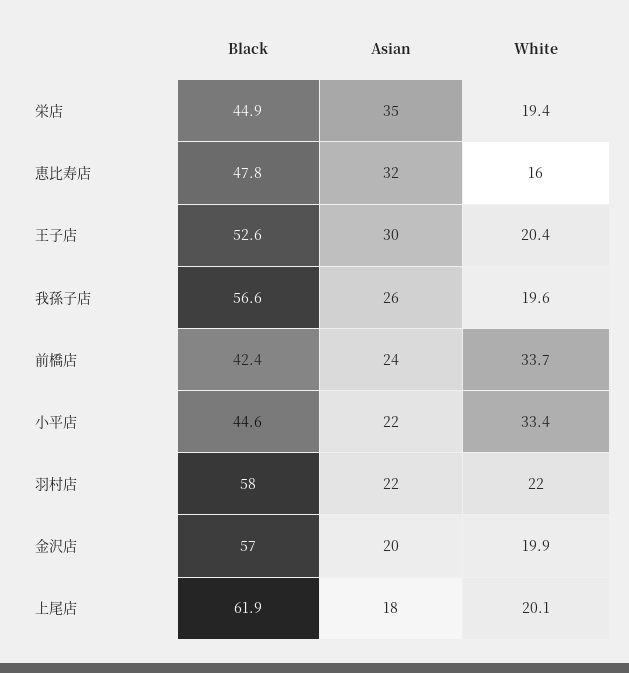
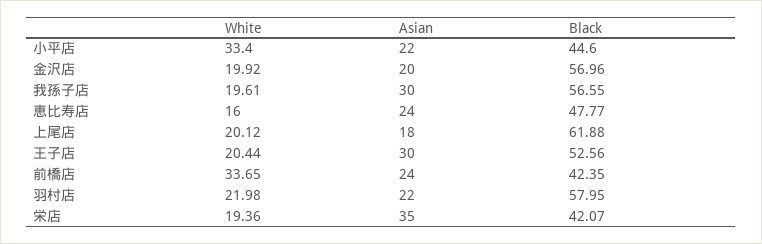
Black, 栄店: 44.9 -> 42.07
Asian, 恵比寿店: 32 -> 24
Asian, 我孫子店: 26 -> 30

